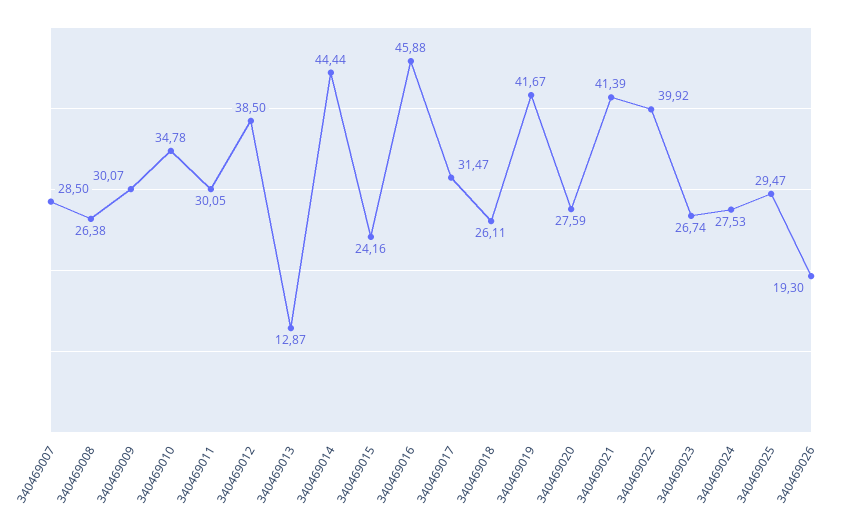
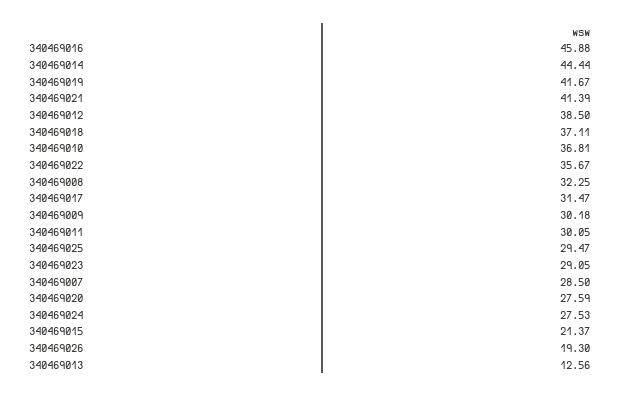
340469008: 26.38 -> 32.25
340469009: 30.07 -> 30.18
340469010: 34.78 -> 36.81
340469013: 12.87 -> 12.56
340469015: 24.16 -> 21.37
340469018: 26.11 -> 37.11
340469022: 39.92 -> 35.67
340469023: 26.74 -> 29.05

